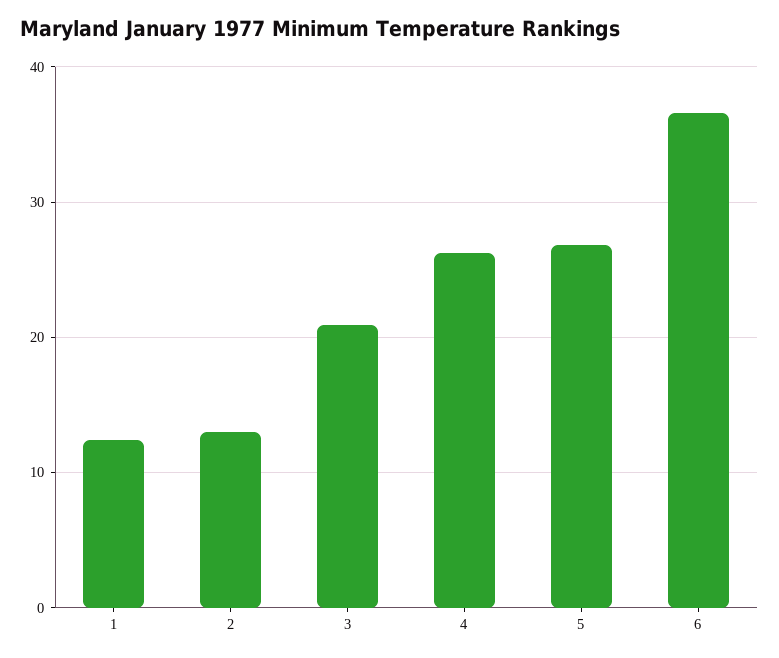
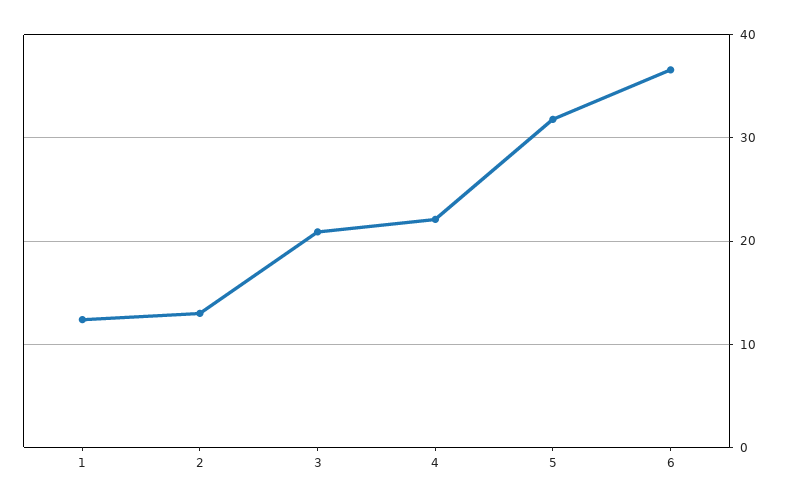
4: 26 -> 22
5: 27 -> 32

